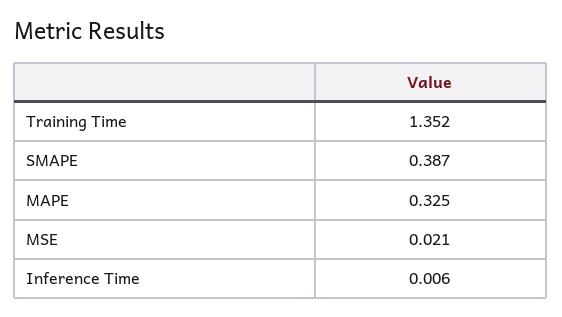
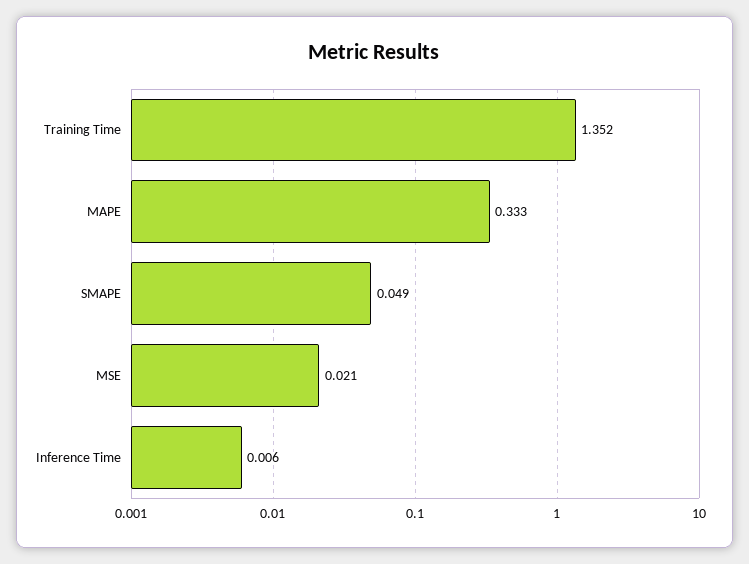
SMAPE: 0.387 -> 0.049
MAPE: 0.325 -> 0.333

